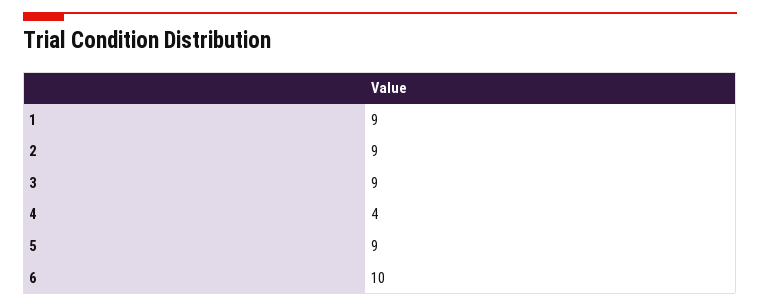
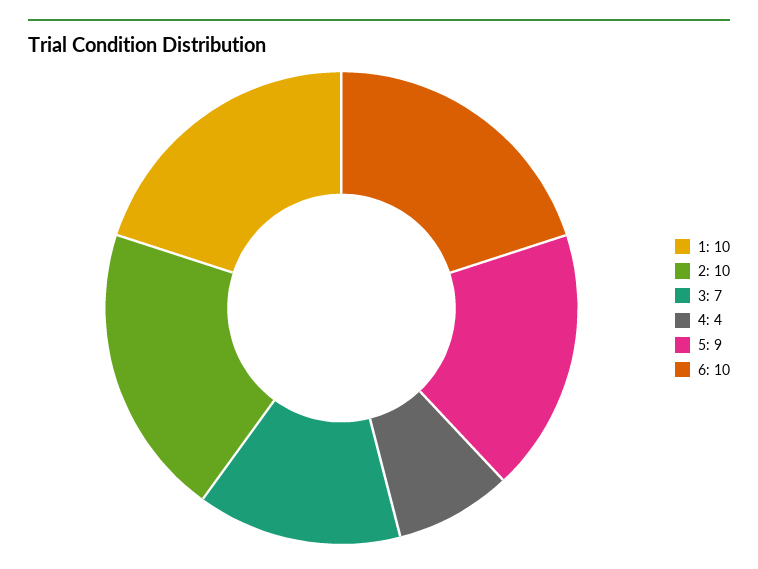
1: 9 -> 10
2: 9 -> 10
3: 9 -> 7

